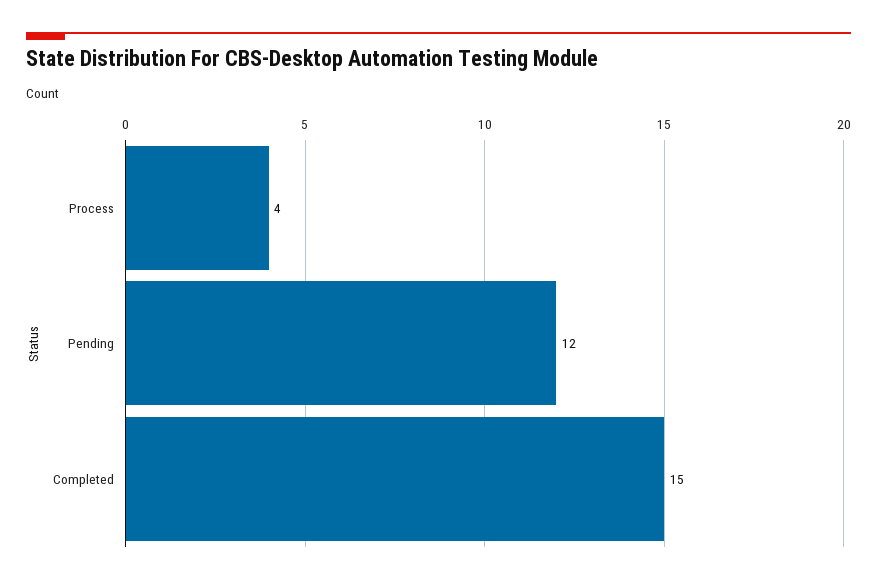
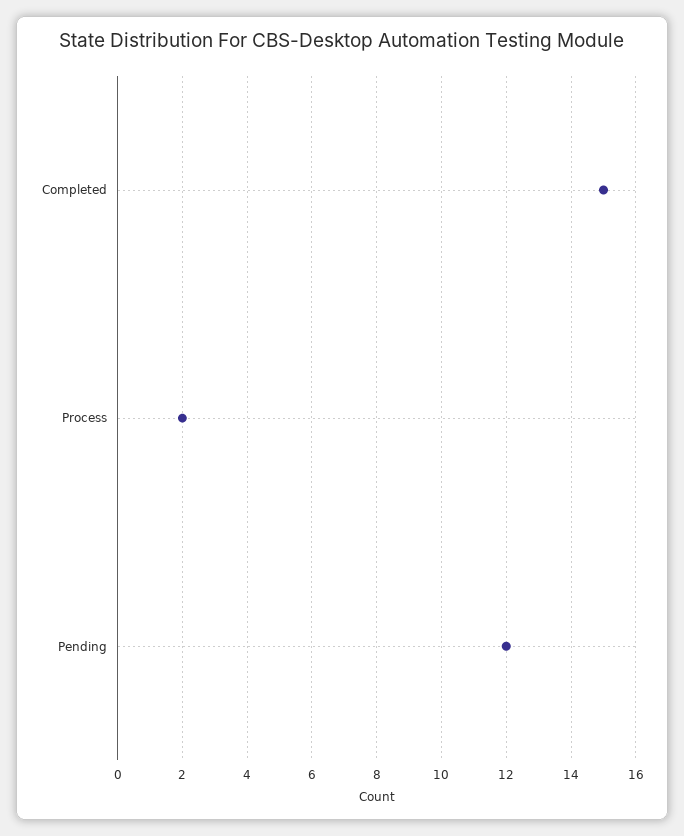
Process: 4 -> 2

